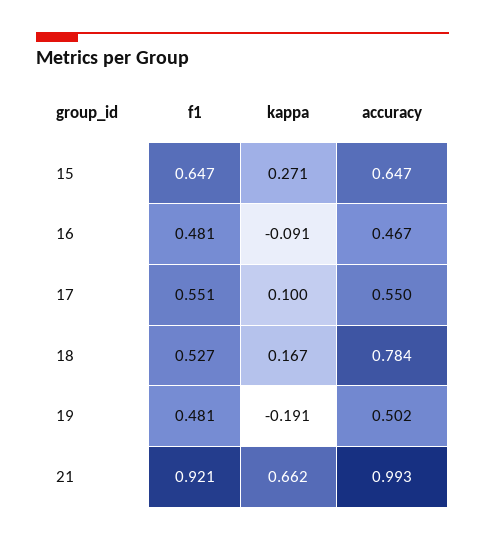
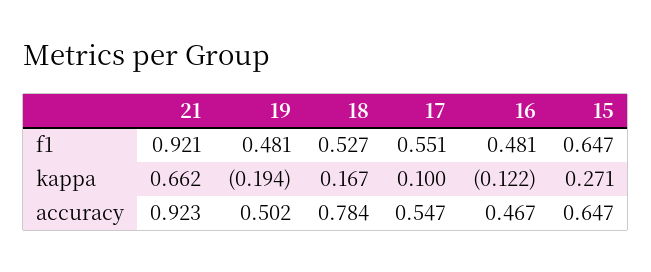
kappa, 16: -0.091 -> -0.122
accuracy, 17: 0.55 -> 0.547
kappa, 19: -0.191 -> -0.194
accuracy, 21: 0.993 -> 0.923

